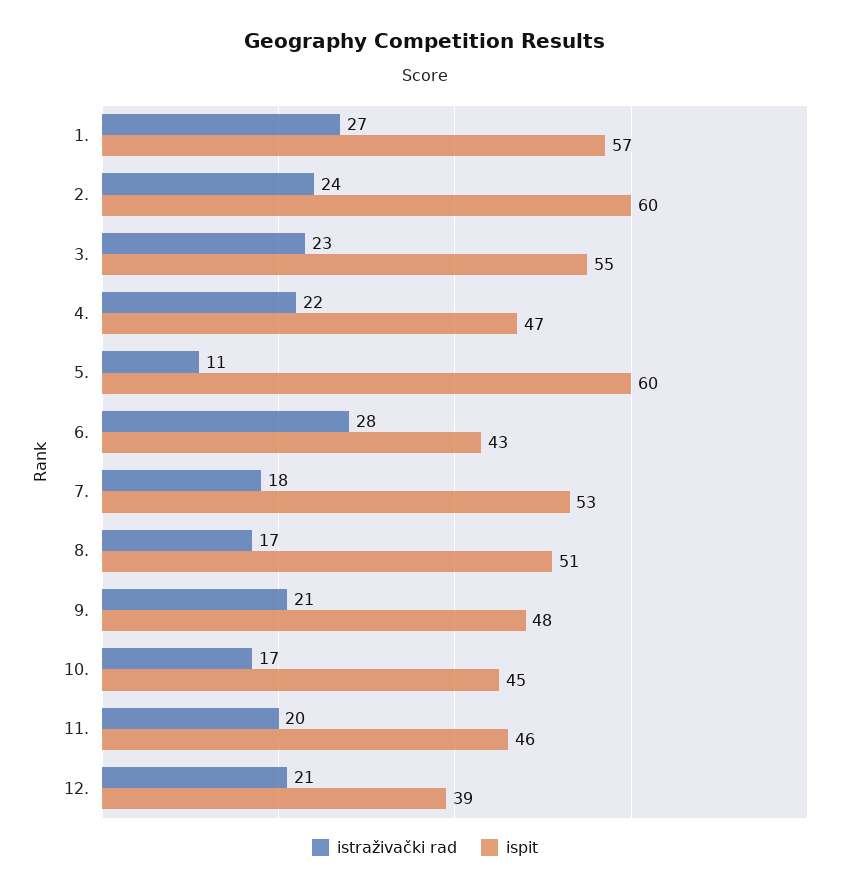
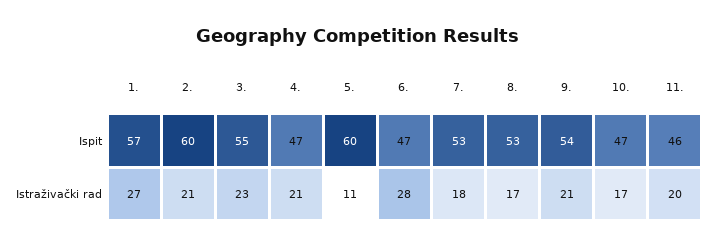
istraživački rad, 2.: 24 -> 21
istraživački rad, 4.: 22 -> 21
ispit, 6.: 43 -> 47
ispit, 8.: 51 -> 53
ispit, 9.: 48 -> 54
ispit, 10.: 45 -> 47
istraživački rad, 12.: 21 -> none
ispit, 12.: 39 -> none

